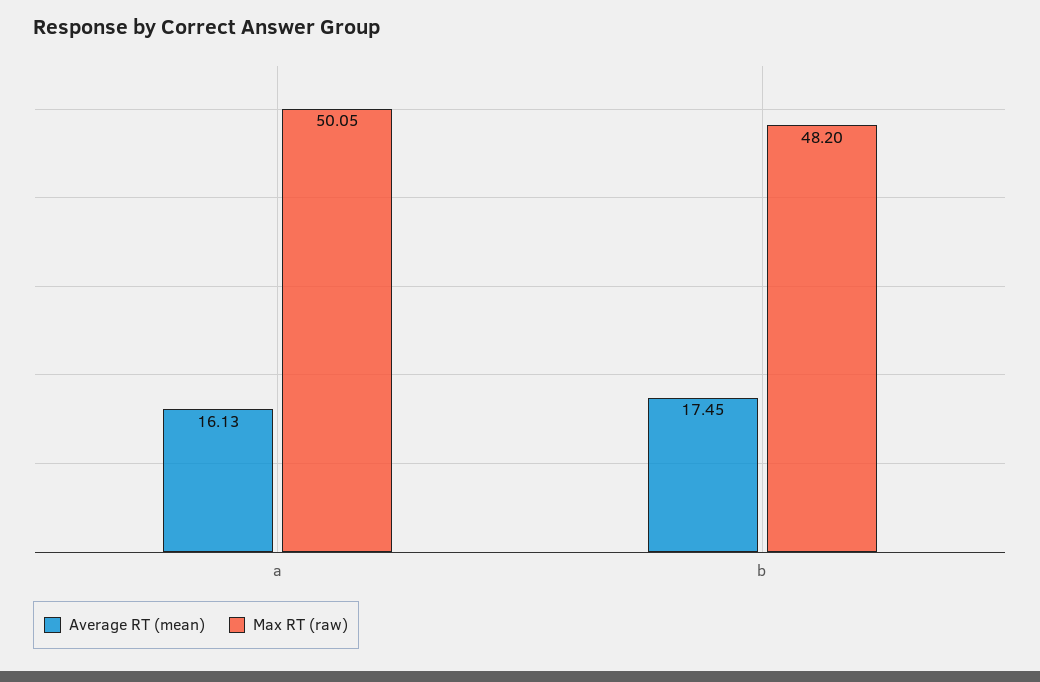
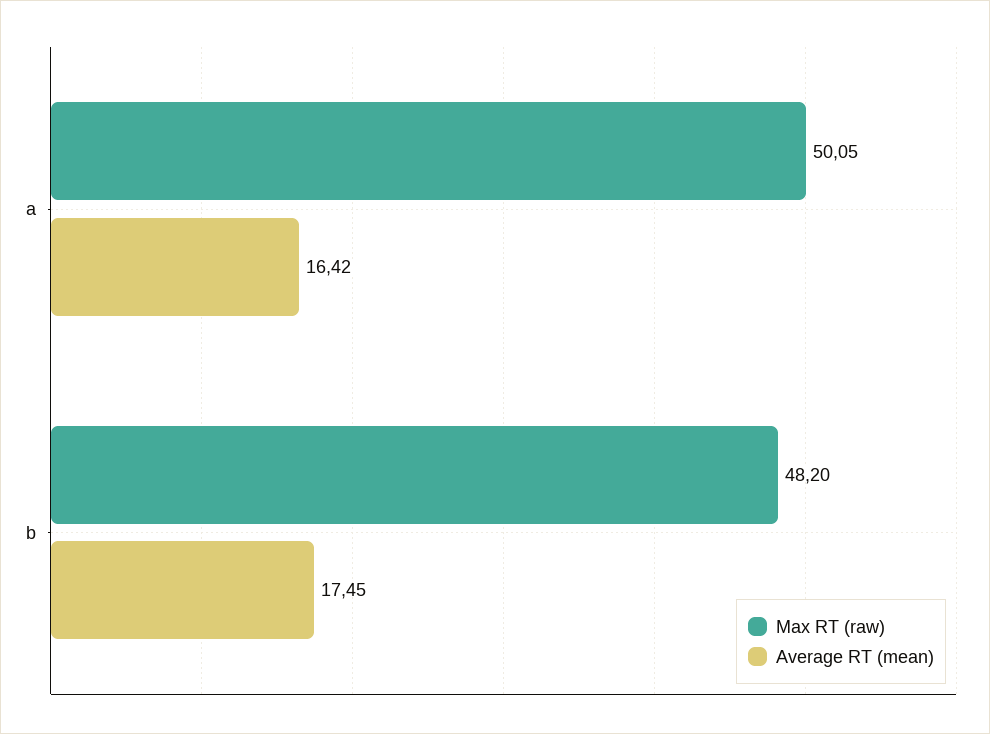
Average RT (mean), a: 16.13 -> 16.42

